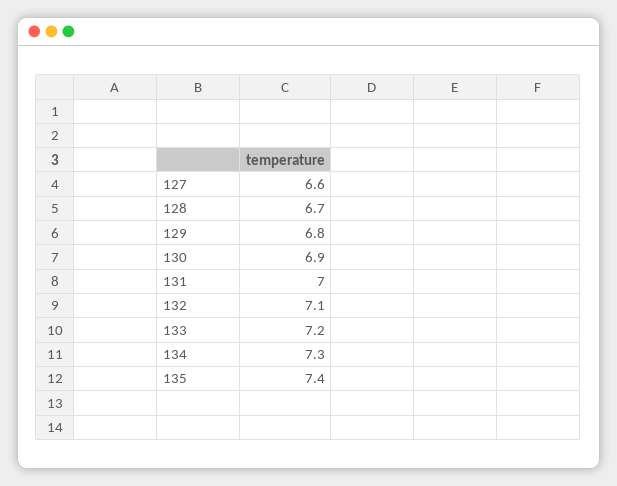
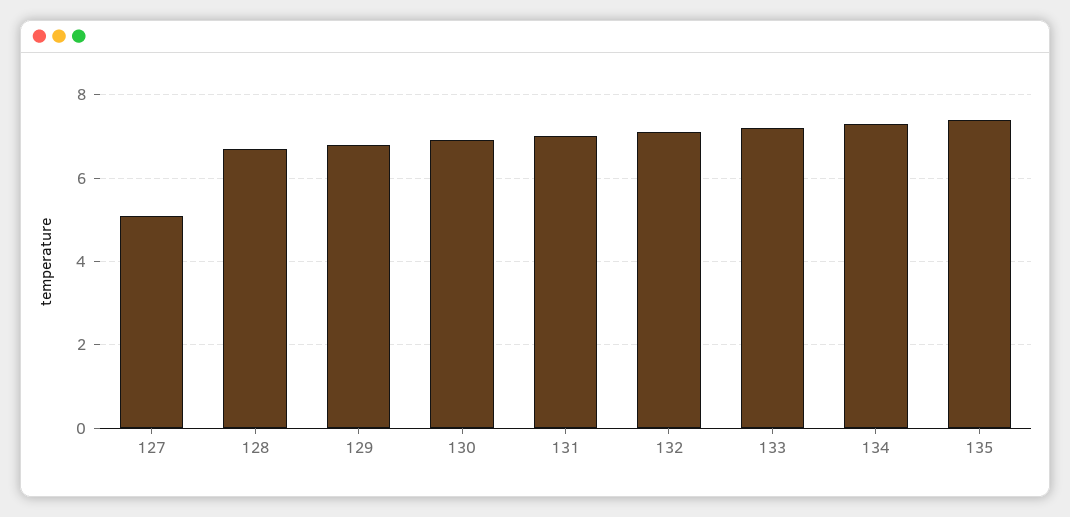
127: 6.6 -> 5

